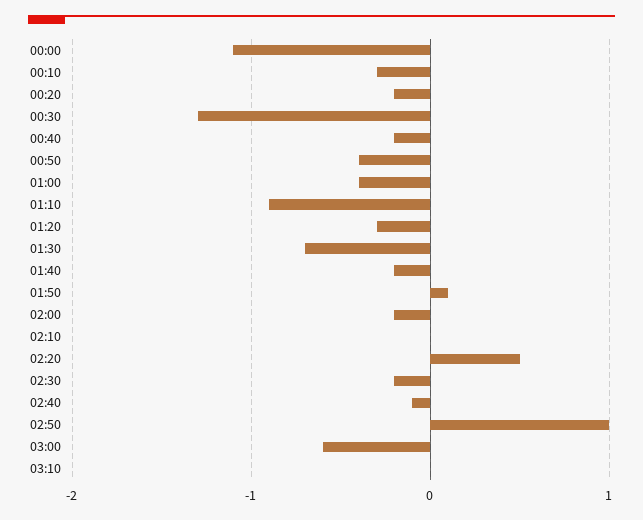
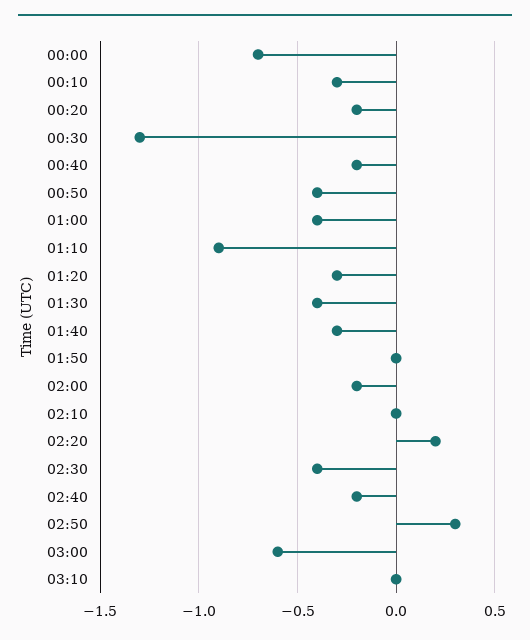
00:00: -1.1 -> -0.7
01:30: -0.7 -> -0.4
01:40: -0.2 -> -0.3
01:50: 0.1 -> 0
02:20: 0.5 -> 0.2
02:30: -0.2 -> -0.4
02:40: -0.1 -> -0.2
02:50: 1 -> 0.3

